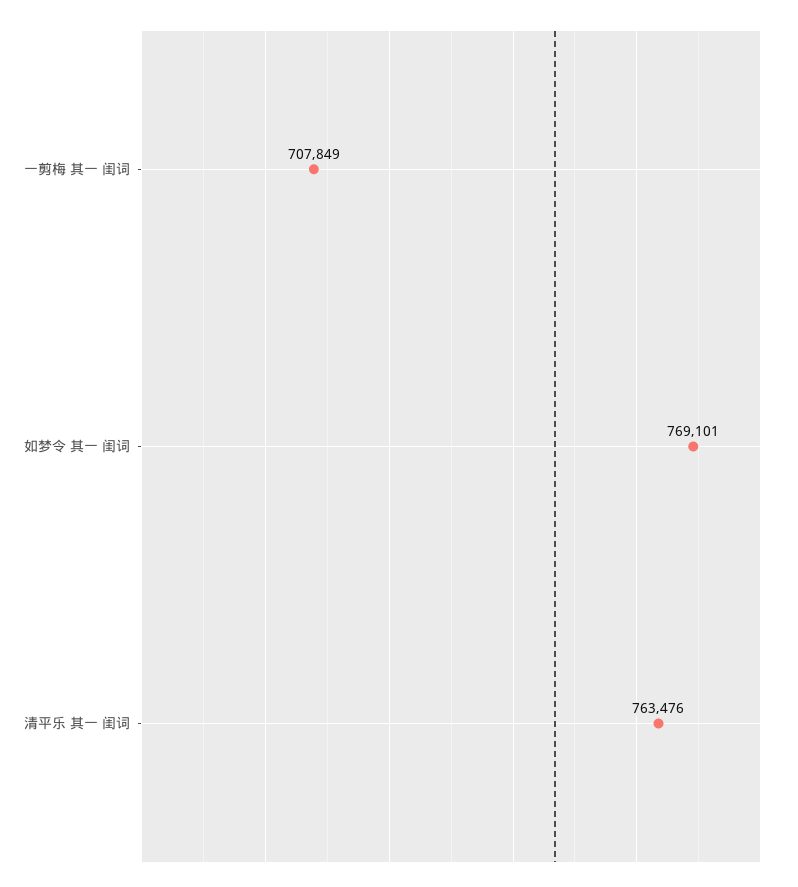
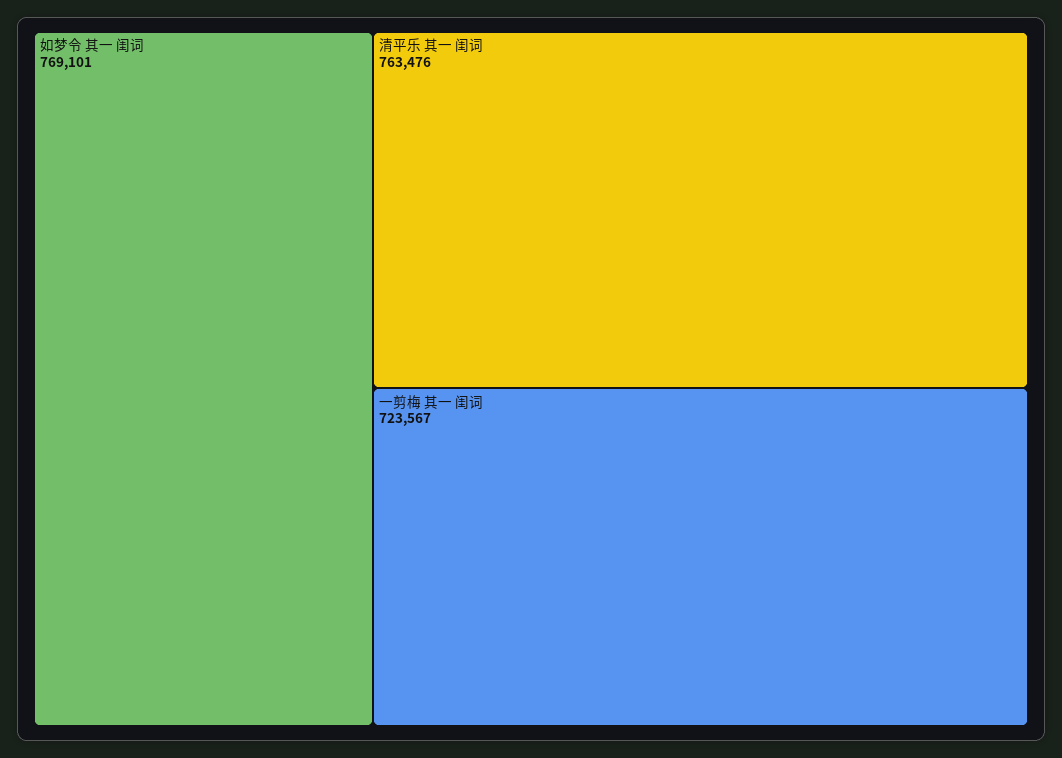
一剪梅 其一 闺词: 707849 -> 723567

